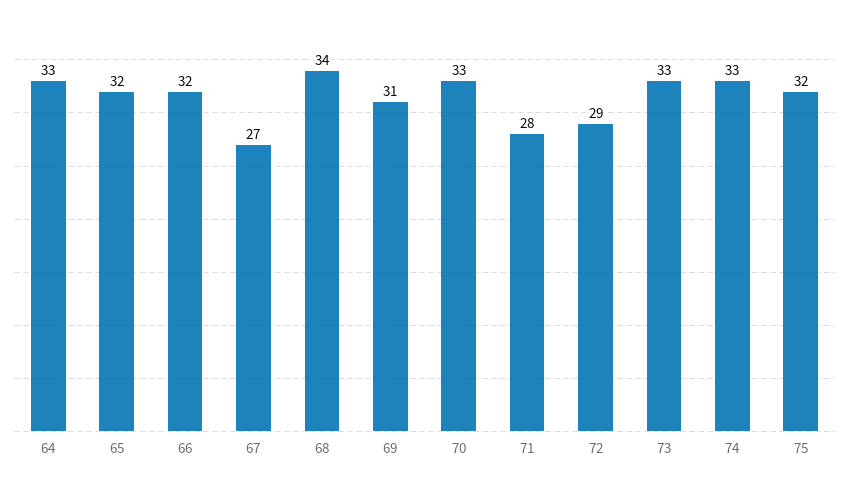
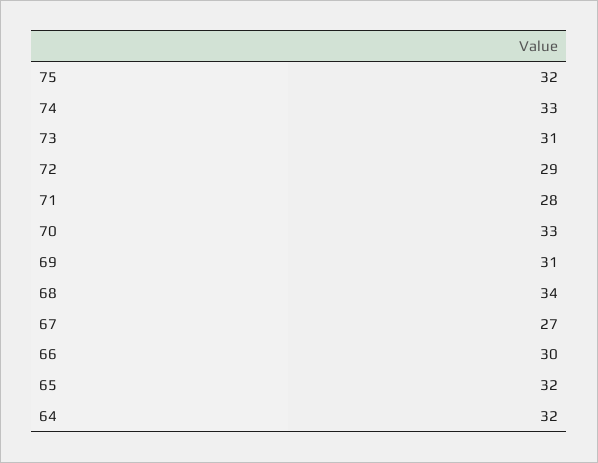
64: 33 -> 32
66: 32 -> 30
73: 33 -> 31

